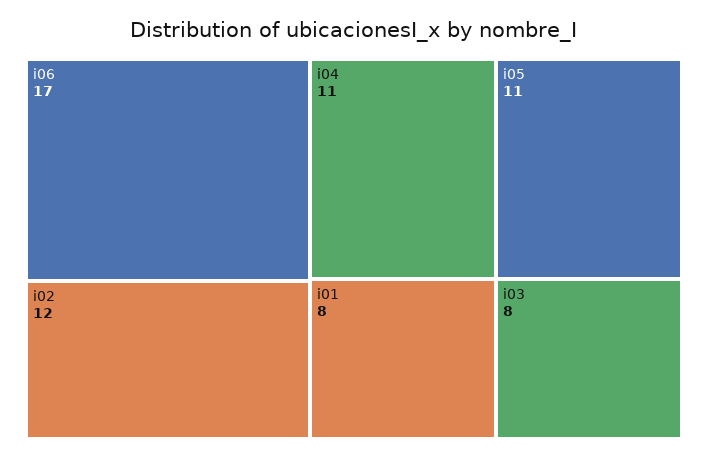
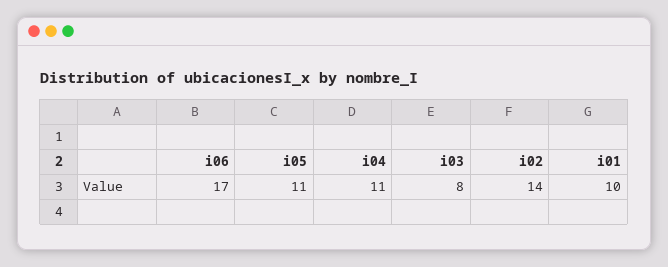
i02: 12 -> 14
i01: 8 -> 10

